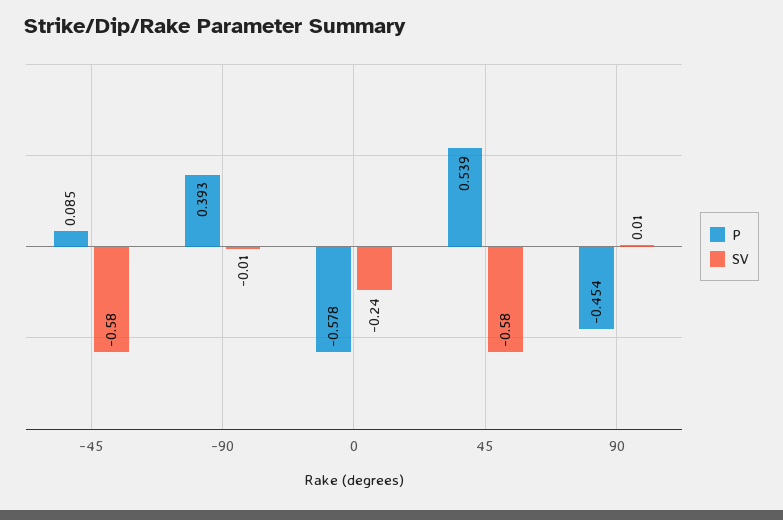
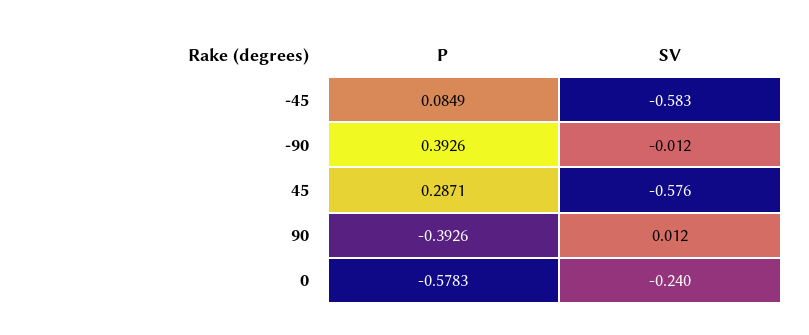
P, 45: 0.539 -> 0.2871
P, 90: -0.454 -> -0.3926

